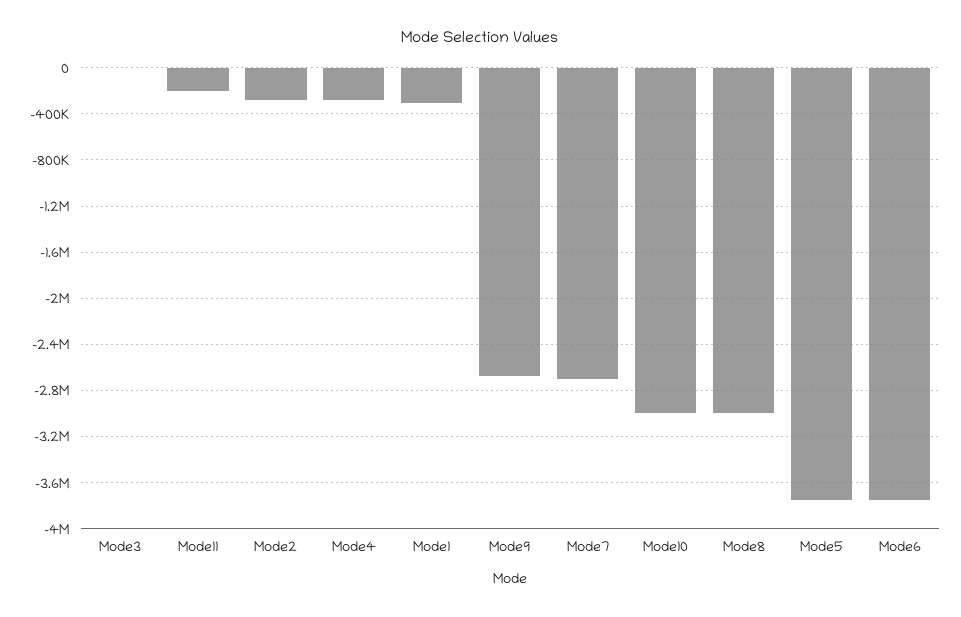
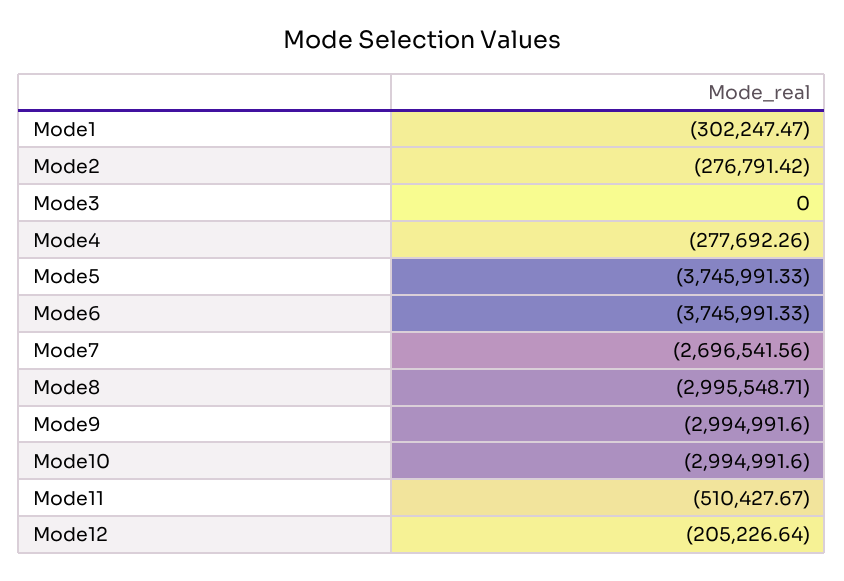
Mode11: -200000 -> -510427.67
Mode9: -2700000 -> -2994991.6
Mode12: none -> -205226.64

